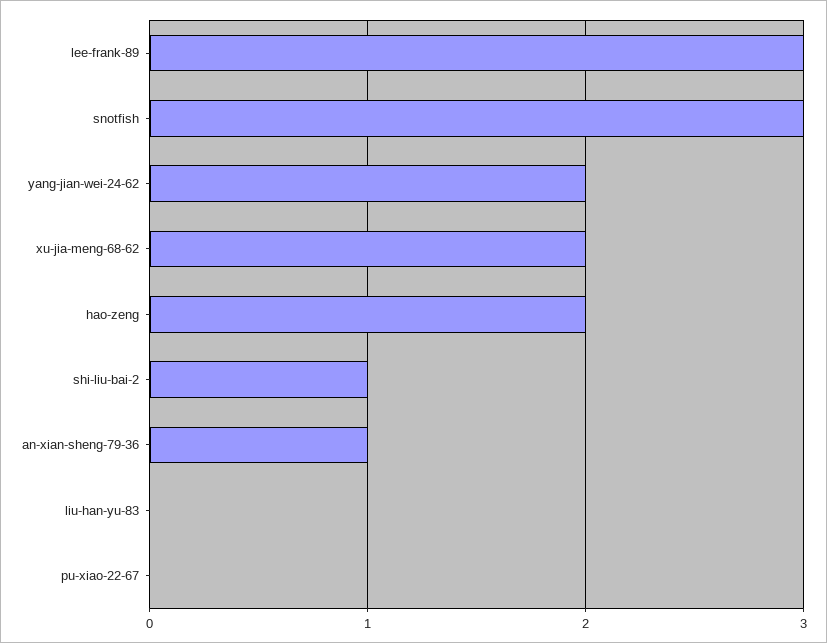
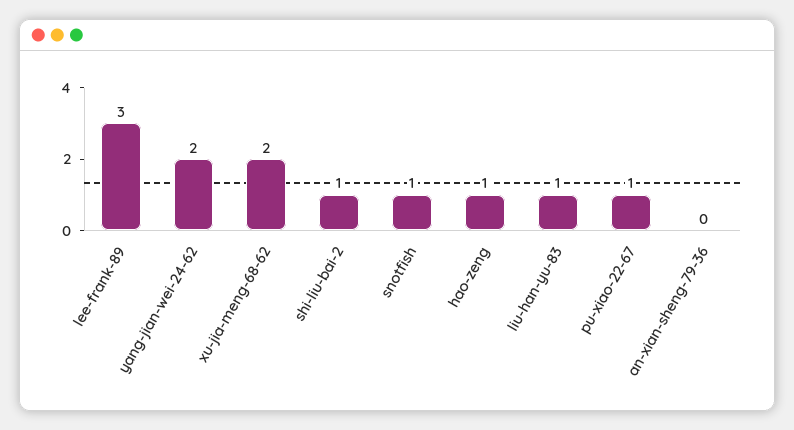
snotfish: 3 -> 1
hao-zeng: 2 -> 1
an-xian-sheng-79-36: 1 -> 0
liu-han-yu-83: 0 -> 1
pu-xiao-22-67: 0 -> 1

